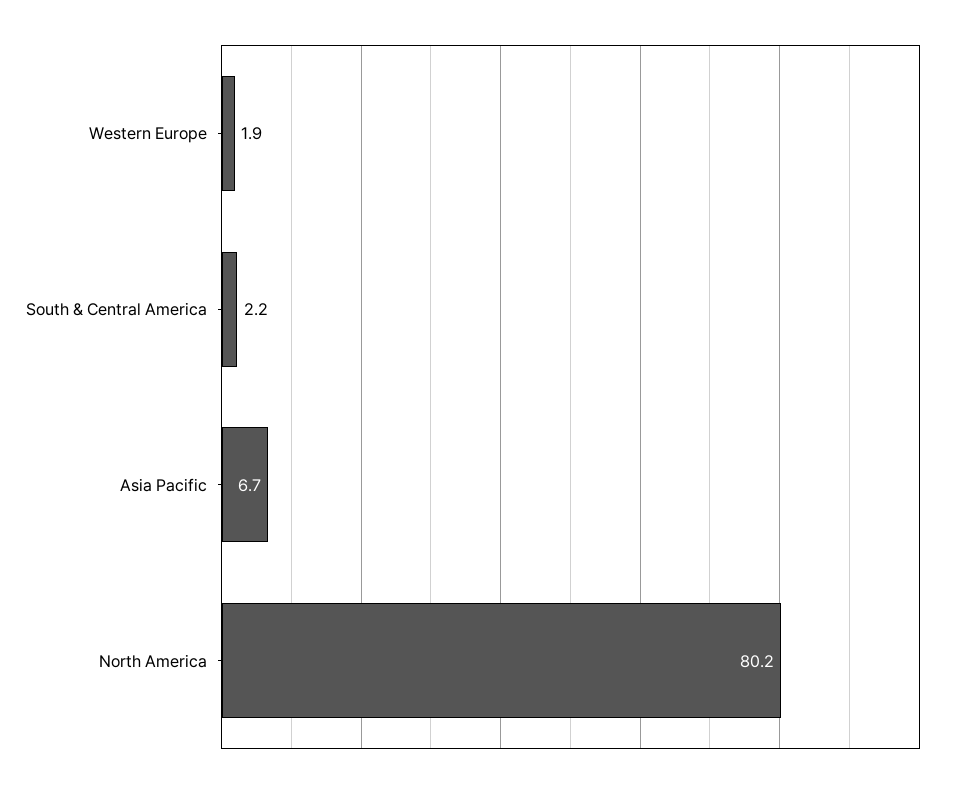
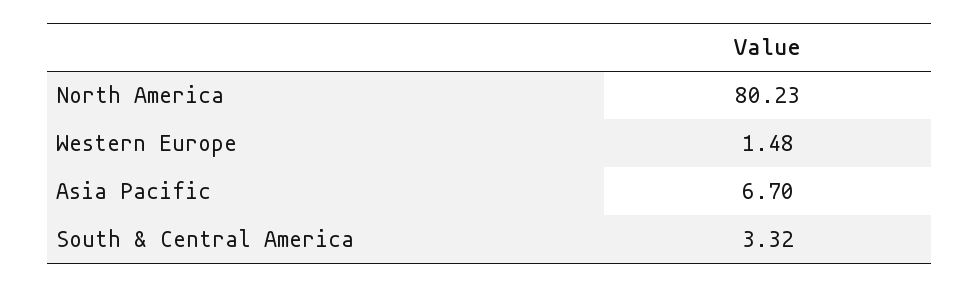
Western Europe: 1.9 -> 1.48
South & Central America: 2.2 -> 3.32

